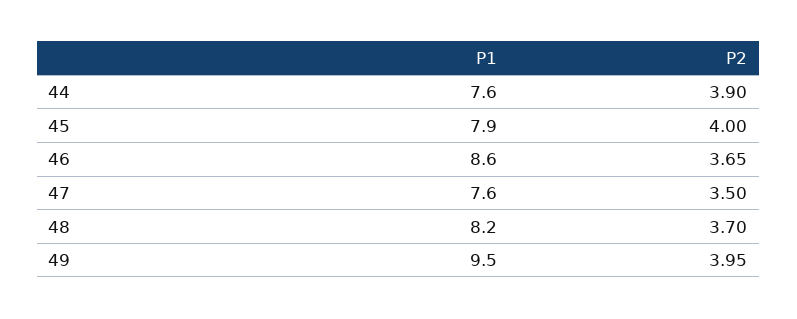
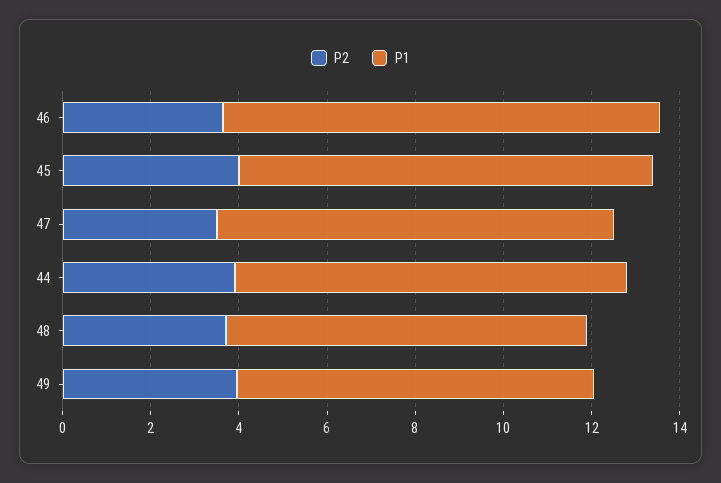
P1, 44: 7.6 -> 9
P1, 45: 7.9 -> 9.5
P1, 46: 8.6 -> 10
P1, 47: 7.6 -> 9
P1, 49: 9.5 -> 8

